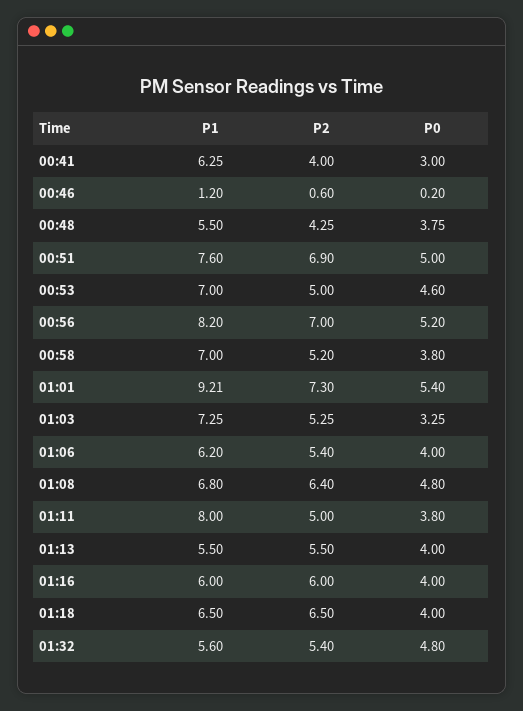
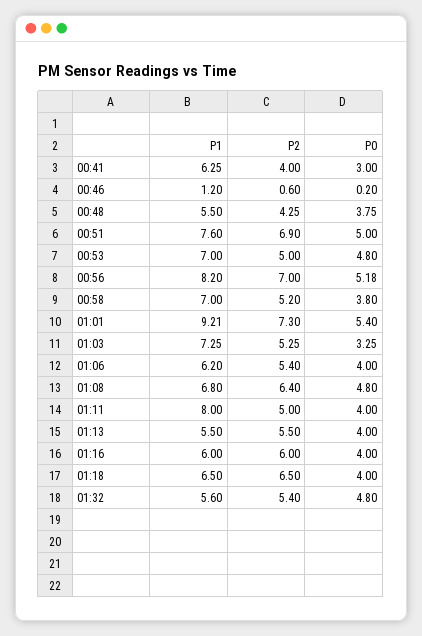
P0, 00:53: 4.6 -> 4.8
P0, 00:56: 5.2 -> 5.18
P0, 01:11: 3.8 -> 4

